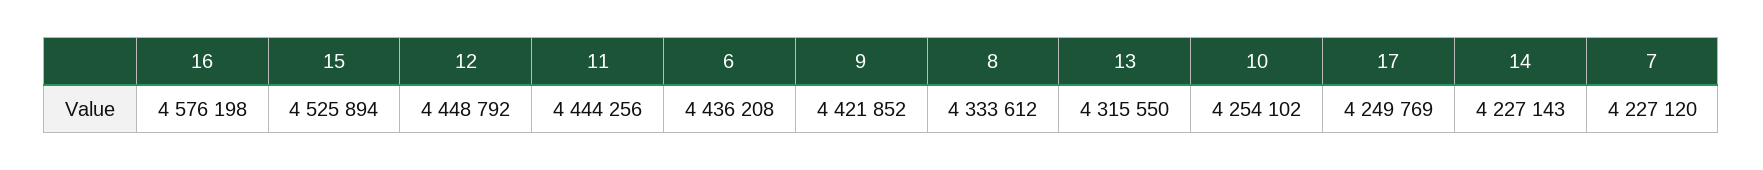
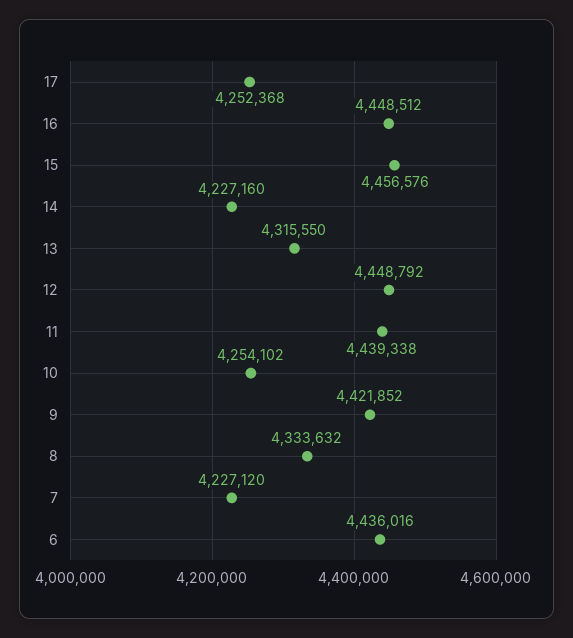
16: 4576198 -> 4448512
15: 4525894 -> 4456576
11: 4444256 -> 4439338
6: 4436208 -> 4436016
8: 4333612 -> 4333632
17: 4249769 -> 4252368
14: 4227143 -> 4227160

